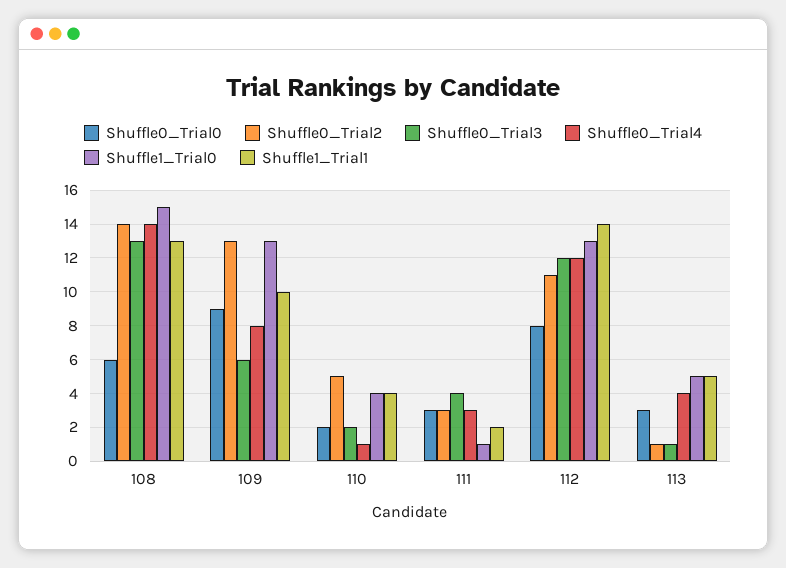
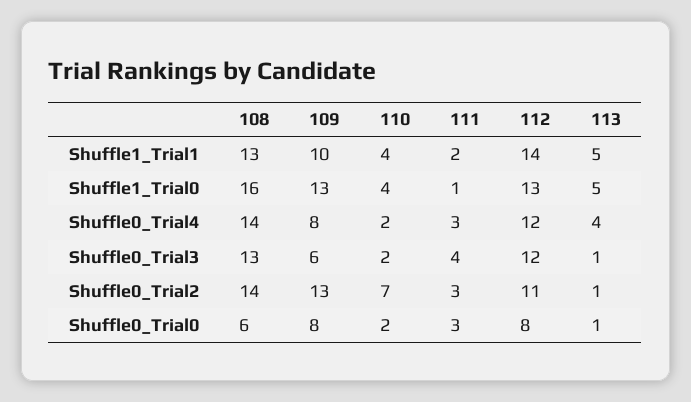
Shuffle1_Trial0, 108: 15 -> 16
Shuffle0_Trial0, 109: 9 -> 8
Shuffle0_Trial2, 110: 5 -> 7
Shuffle0_Trial4, 110: 1 -> 2
Shuffle0_Trial0, 113: 3 -> 1

